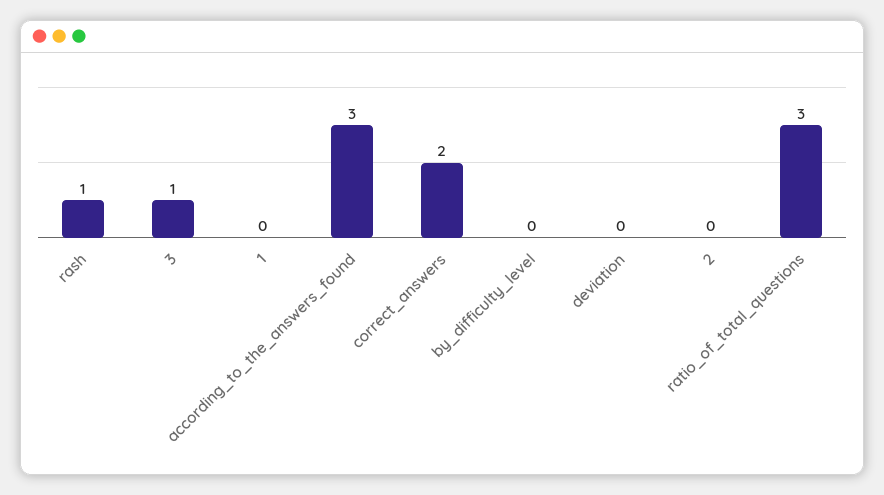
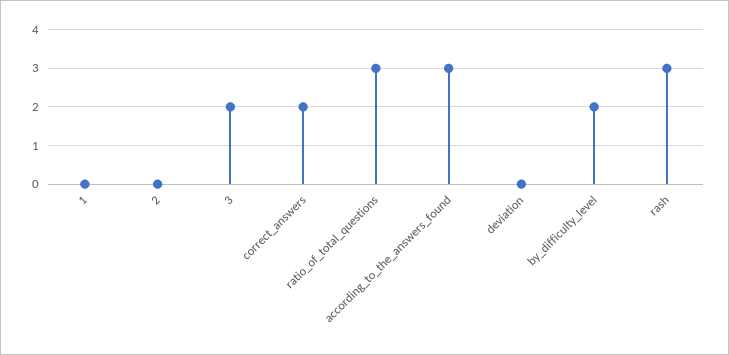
rash: 1 -> 3
3: 1 -> 2
by_difficulty_level: 0 -> 2

